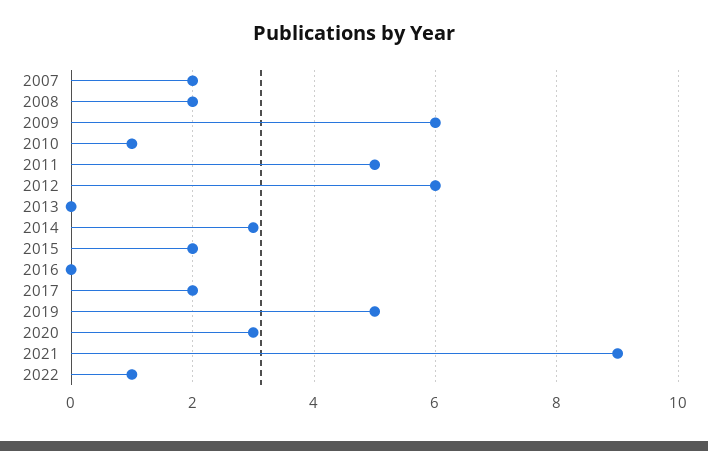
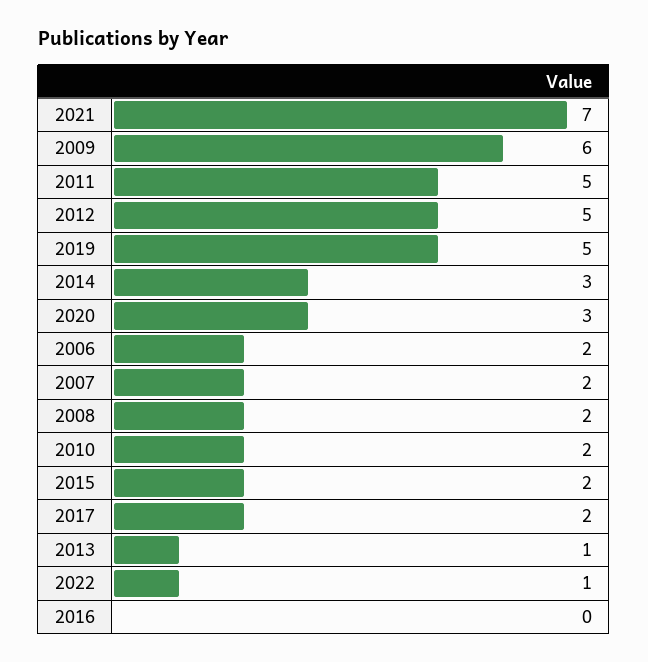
2010: 1 -> 2
2012: 6 -> 5
2013: 0 -> 1
2021: 9 -> 7
2006: none -> 2

